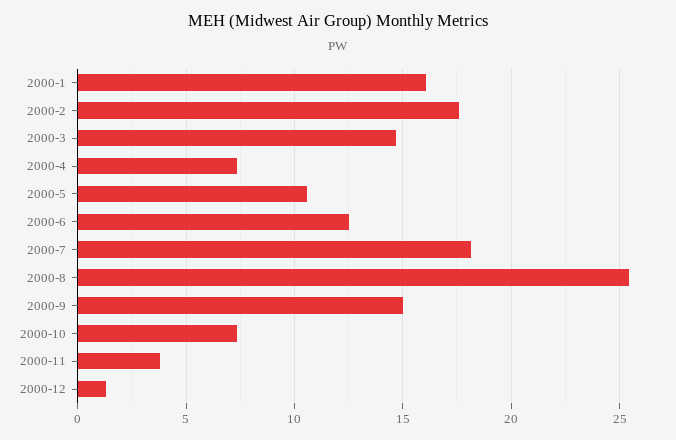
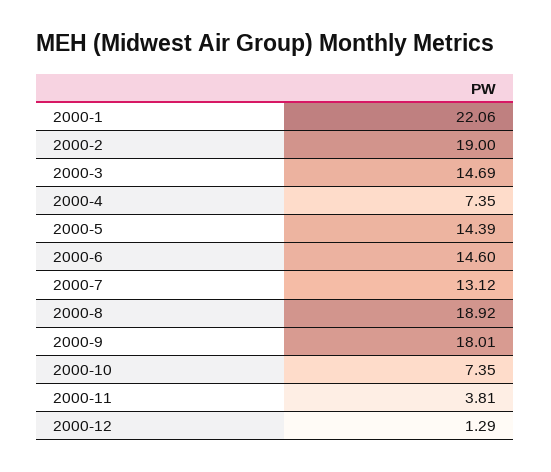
2000-1: 16 -> 22.06
2000-2: 17.5 -> 19
2000-5: 10.5 -> 14.39
2000-6: 12.5 -> 14.6
2000-7: 18 -> 13.12
2000-8: 25.5 -> 18.92
2000-9: 15 -> 18.01

